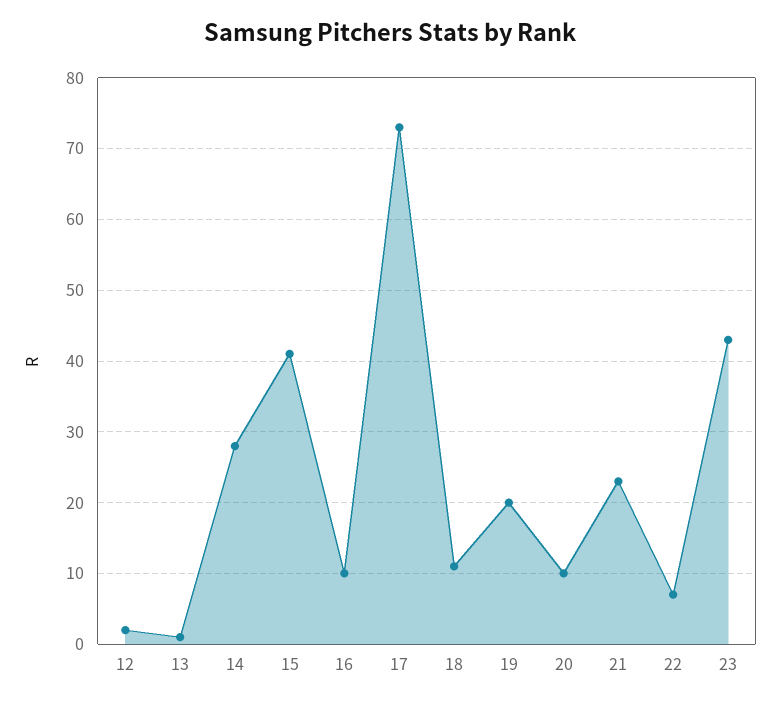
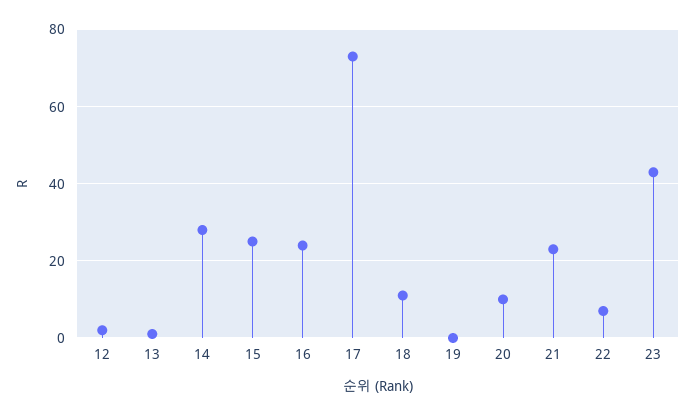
15: 41 -> 25
16: 10 -> 25
19: 20 -> 0

